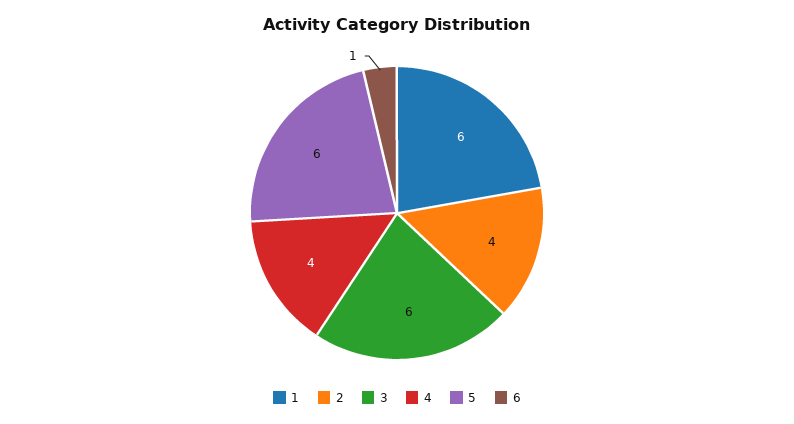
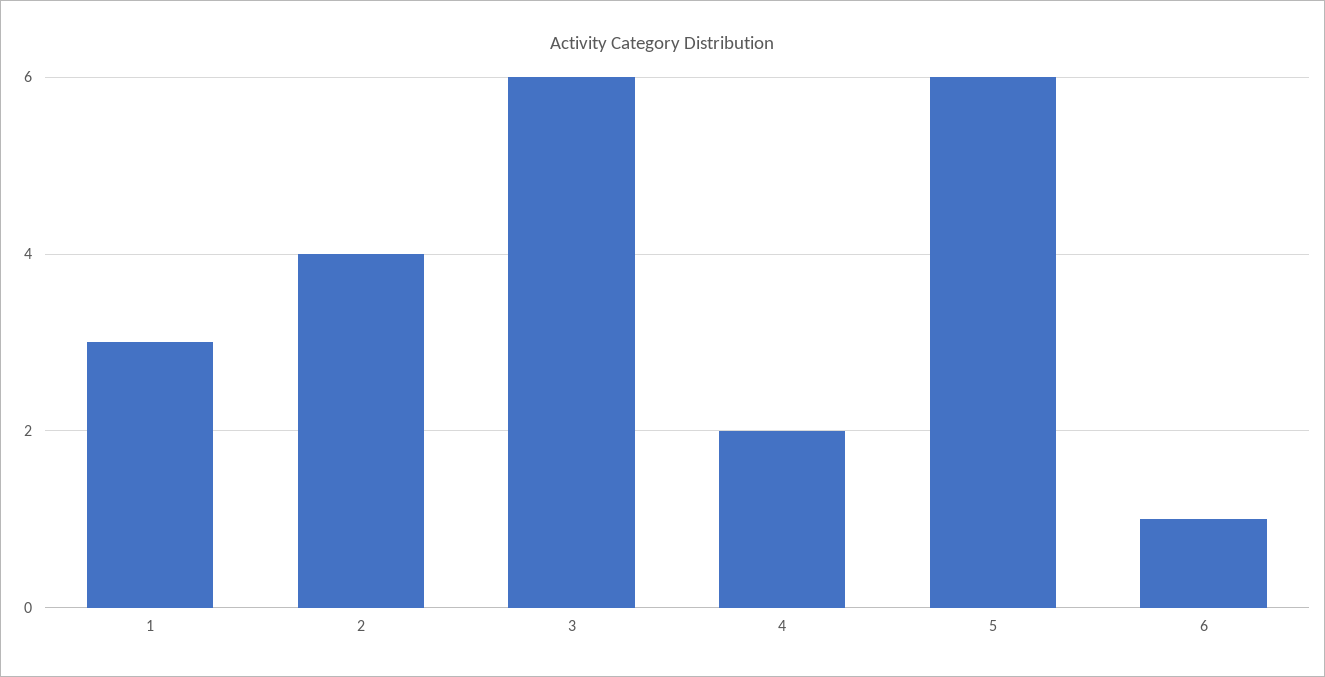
1: 6 -> 3
4: 4 -> 2

